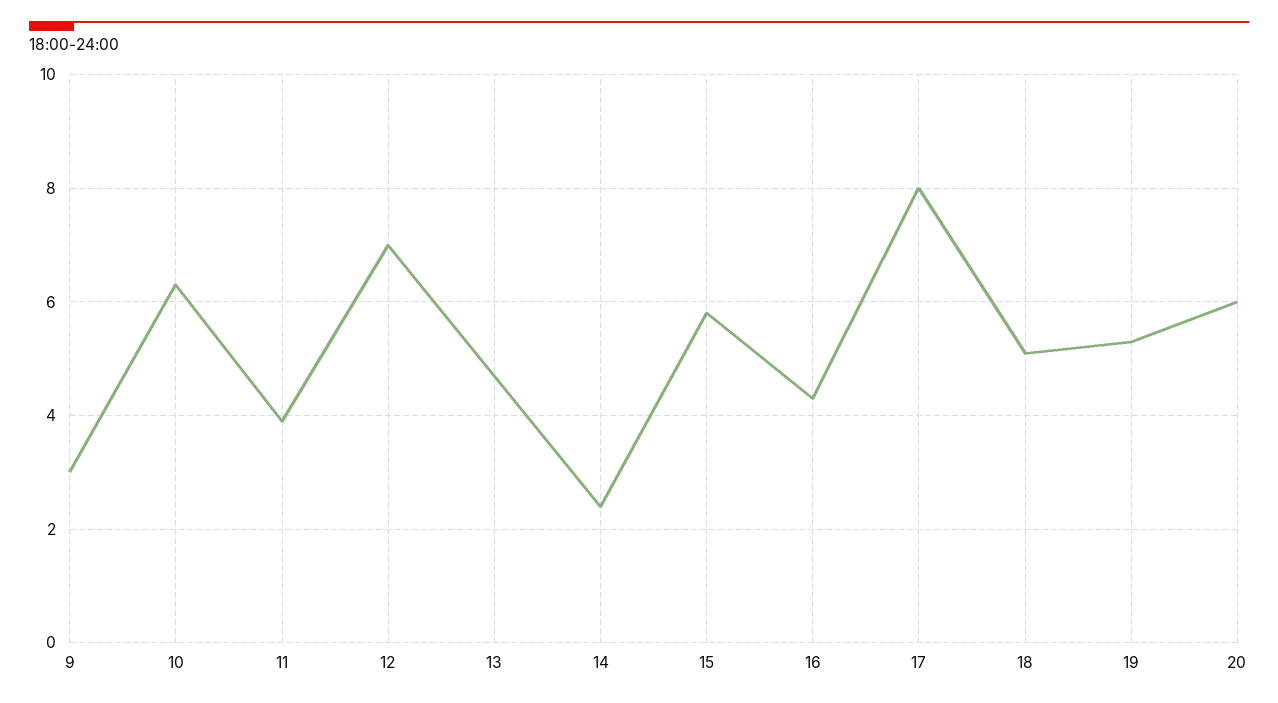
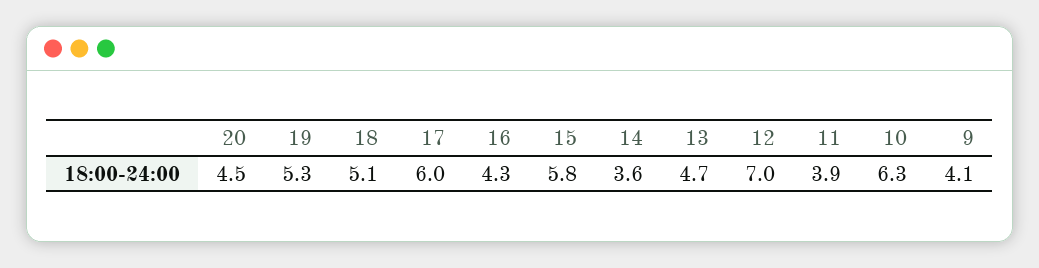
9: 3 -> 4.1
14: 2.5 -> 3.6
17: 8 -> 6
20: 6 -> 4.5

